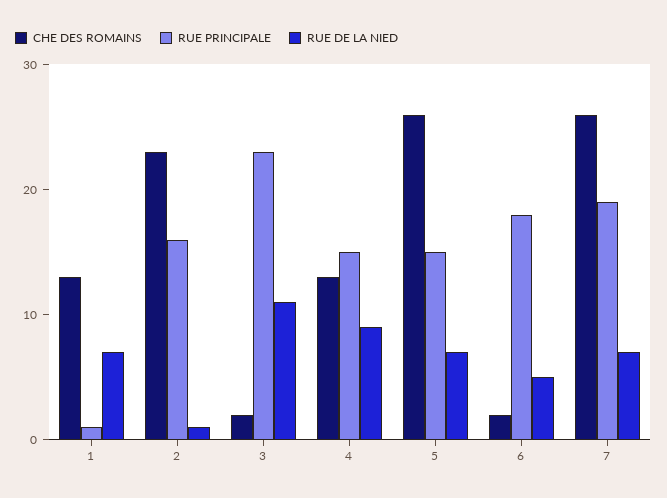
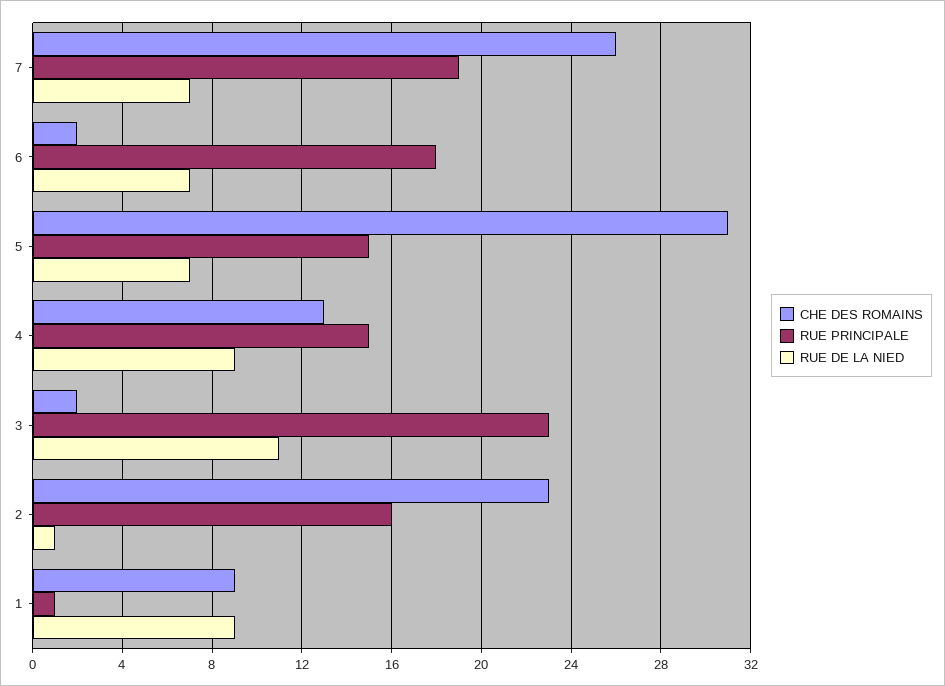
CHE DES ROMAINS, 1: 13 -> 9
RUE DE LA NIED, 1: 7 -> 9
CHE DES ROMAINS, 5: 26 -> 31
RUE DE LA NIED, 6: 5 -> 7

